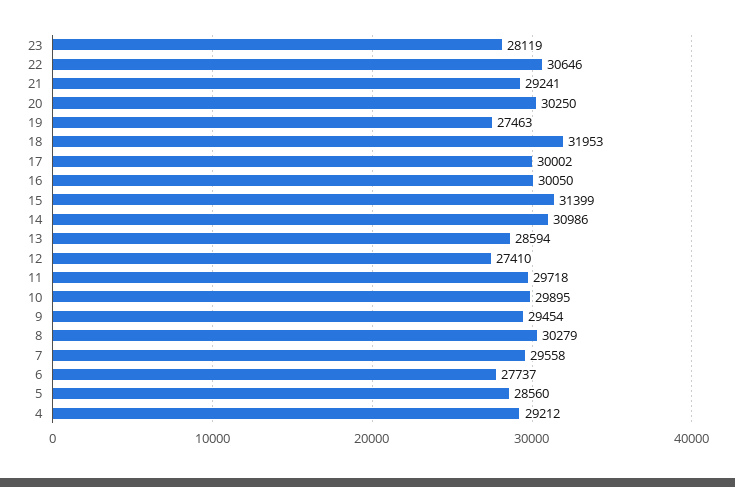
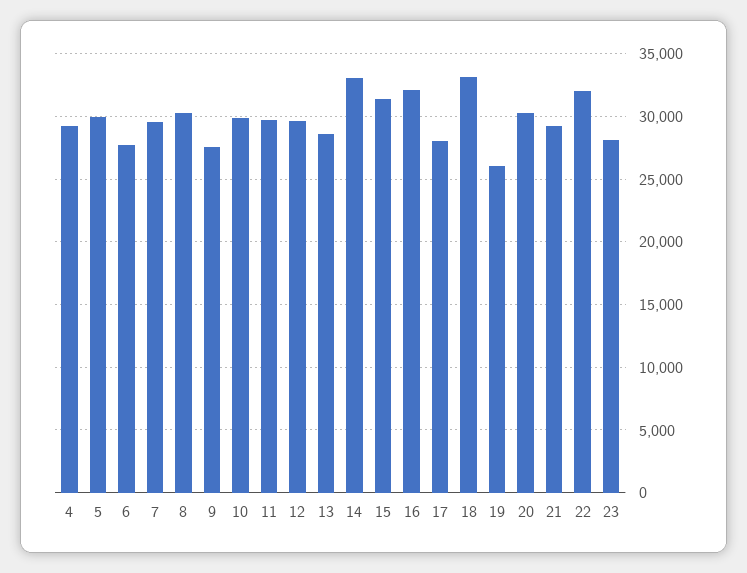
22: 30646 -> 32000
19: 27463 -> 26000
18: 31953 -> 33000
17: 30002 -> 28000
16: 30050 -> 32000
14: 30986 -> 33000
12: 27410 -> 29500
9: 29454 -> 27500
5: 28560 -> 30000

